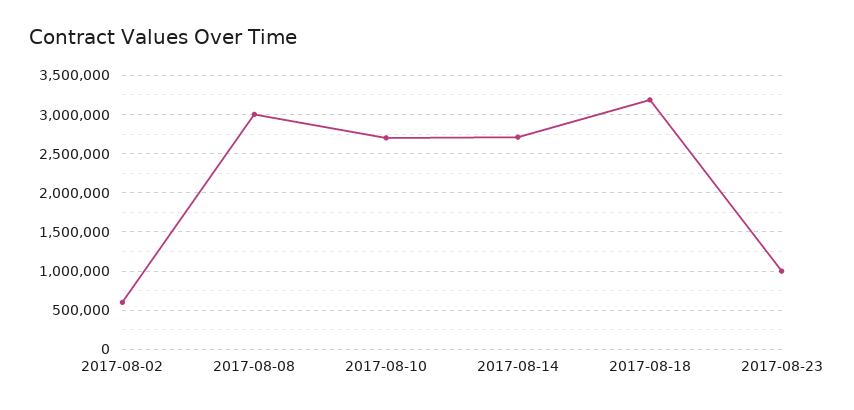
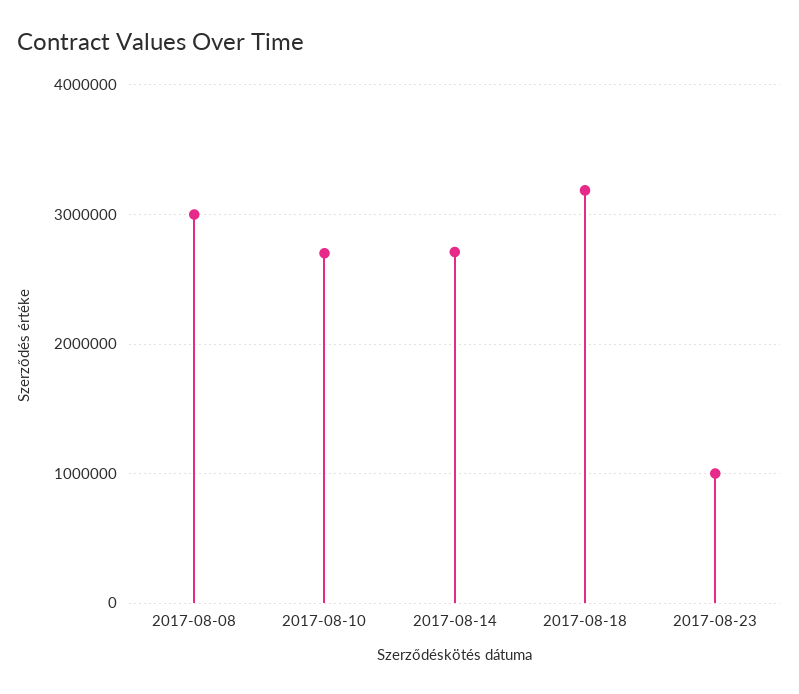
2017-08-02: 600000 -> none

